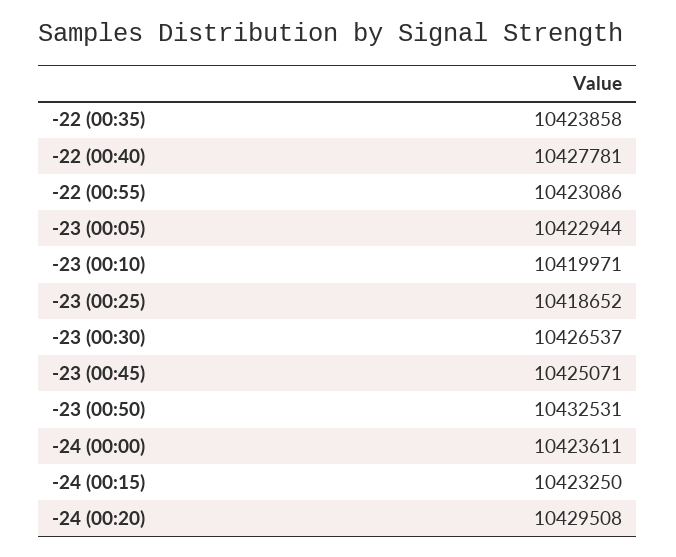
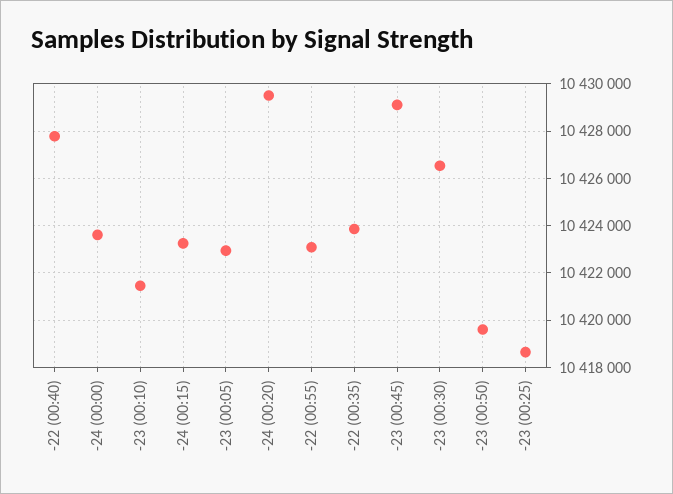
-23 (00:10): 10419971 -> 10421500
-23 (00:45): 10425071 -> 10429000
-23 (00:50): 10432531 -> 10419500

